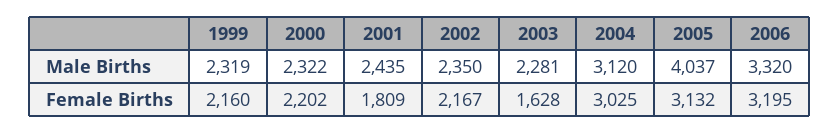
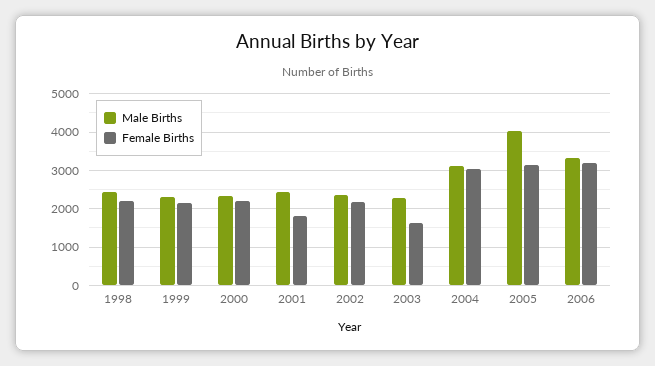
Male Births, 1998: none -> 2400
Female Births, 1998: none -> 2200

